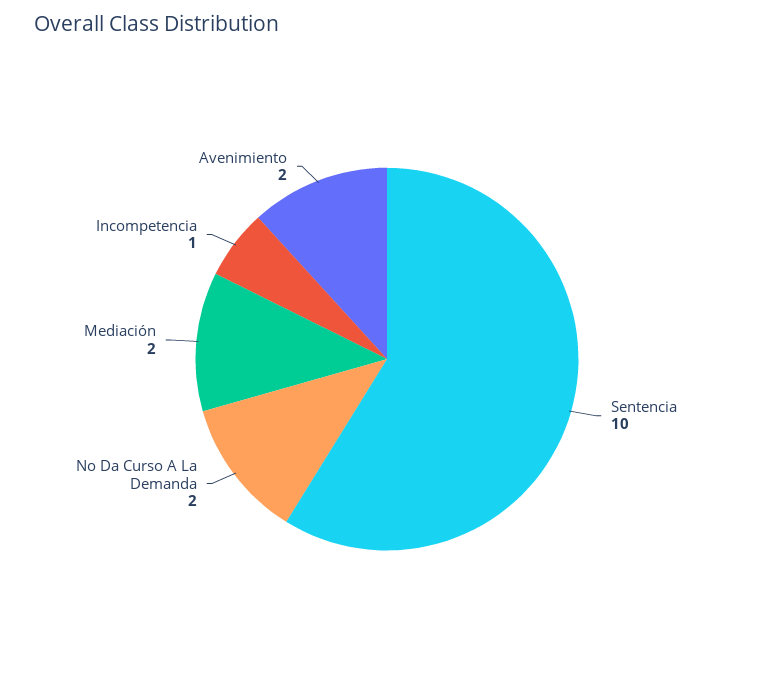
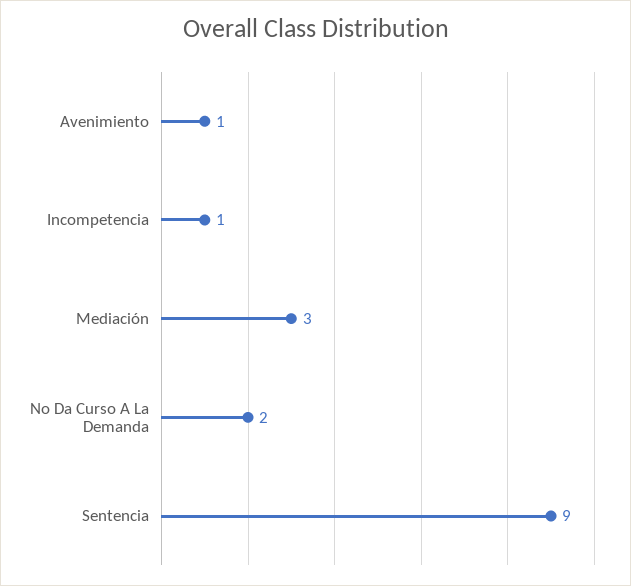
Sentencia: 10 -> 9
Mediación: 2 -> 3
Avenimiento: 2 -> 1

